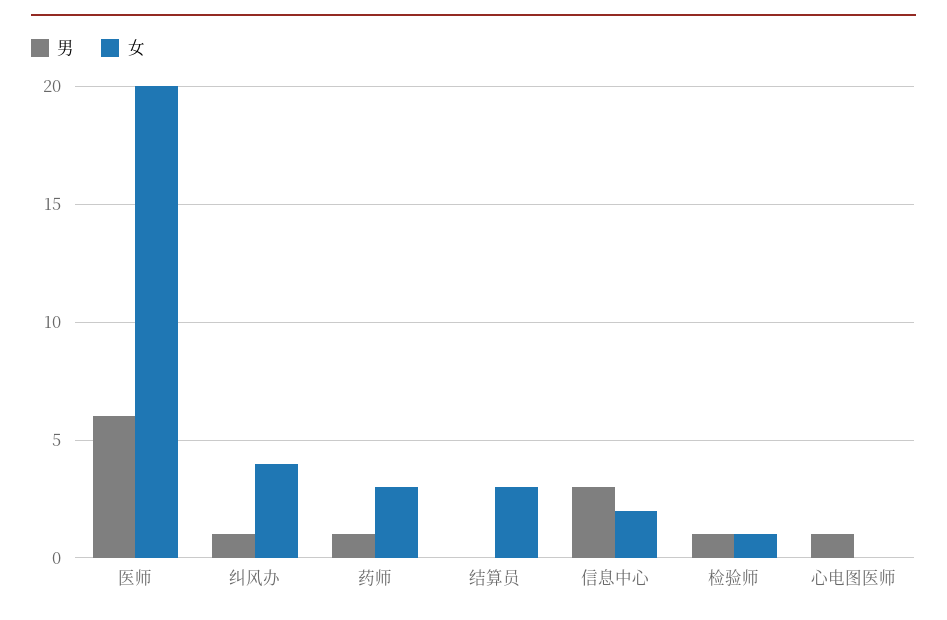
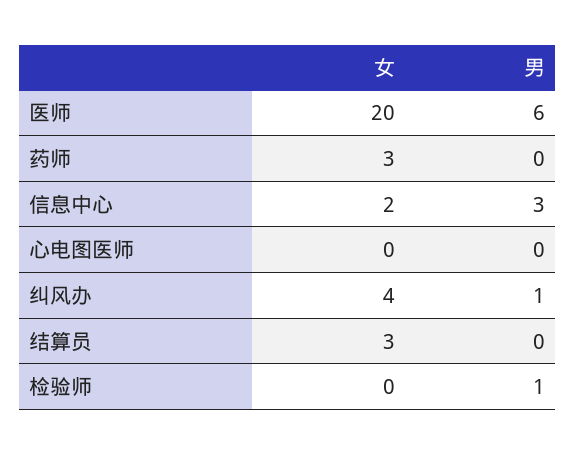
男, 药师: 1 -> 0
女, 检验师: 1 -> 0
男, 心电图医师: 1 -> 0

